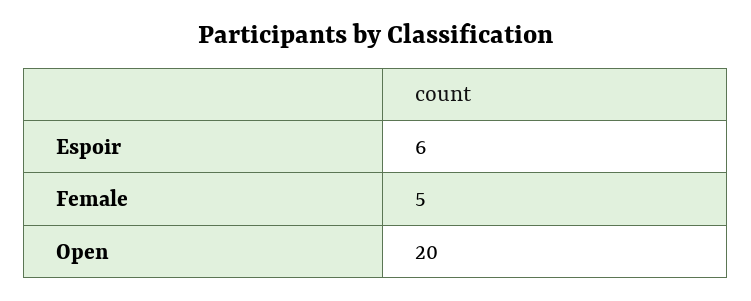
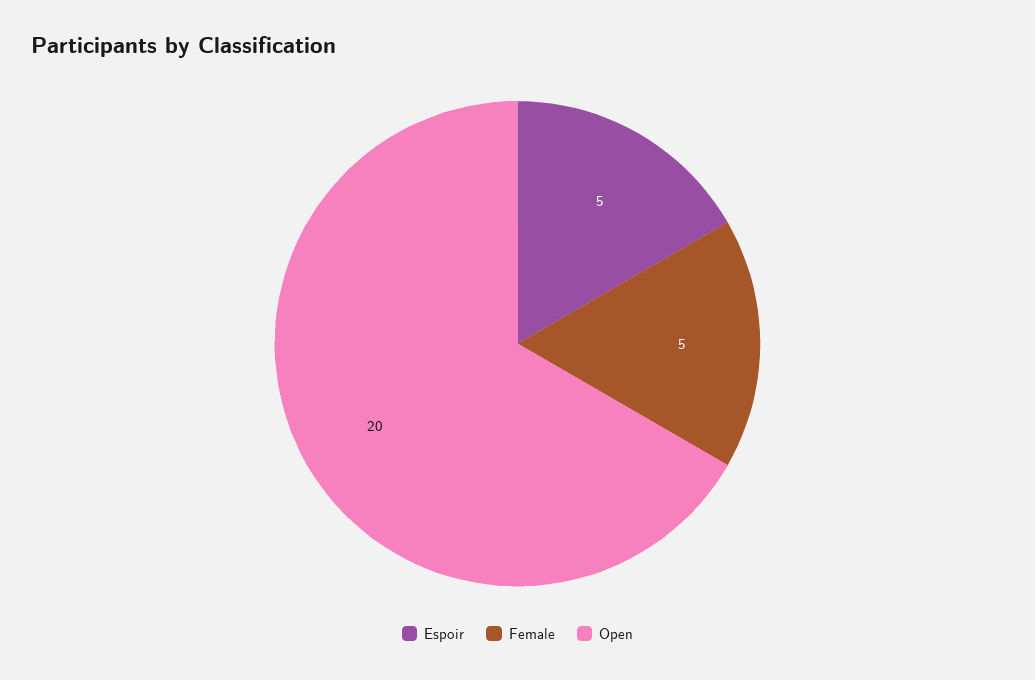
Espoir: 6 -> 5

